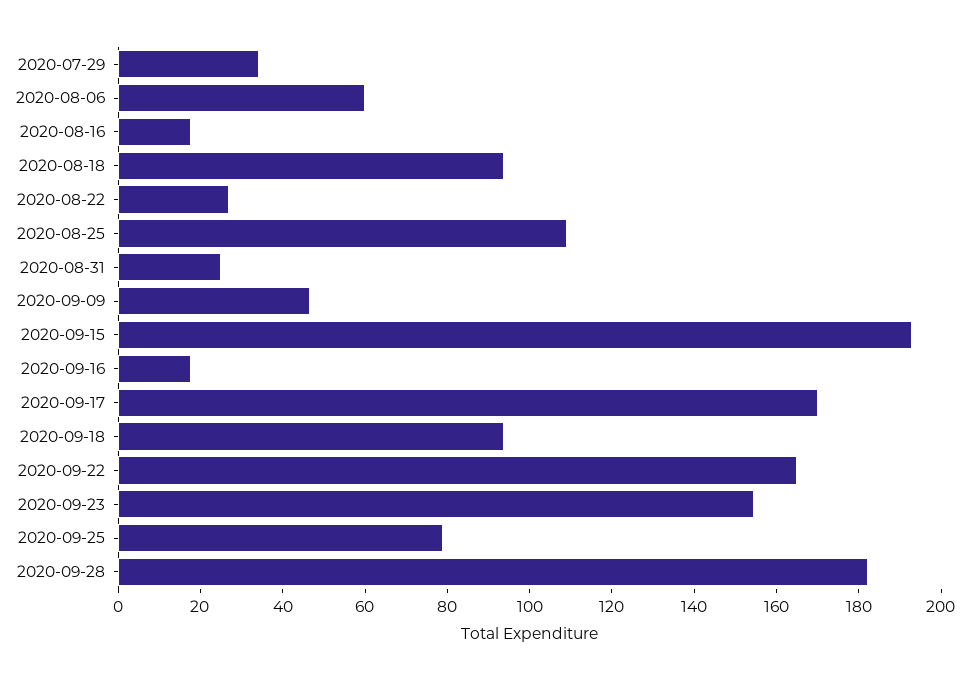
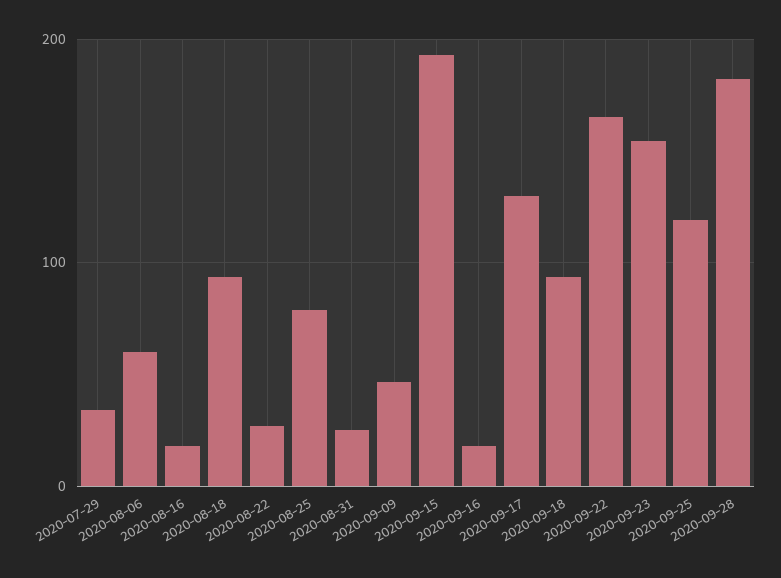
2020-08-25: 110 -> 80
2020-09-17: 170 -> 130
2020-09-25: 80 -> 120

